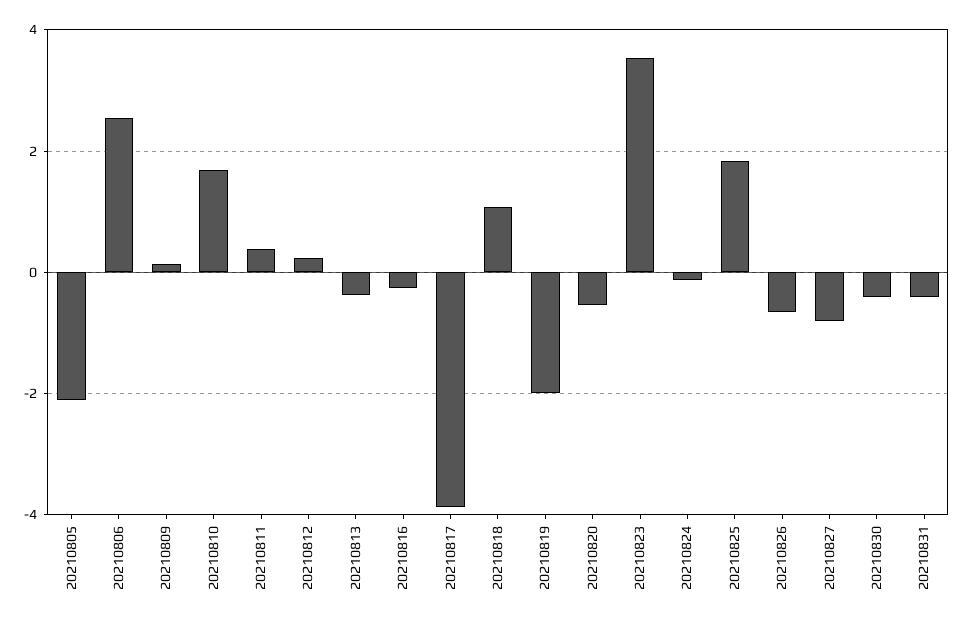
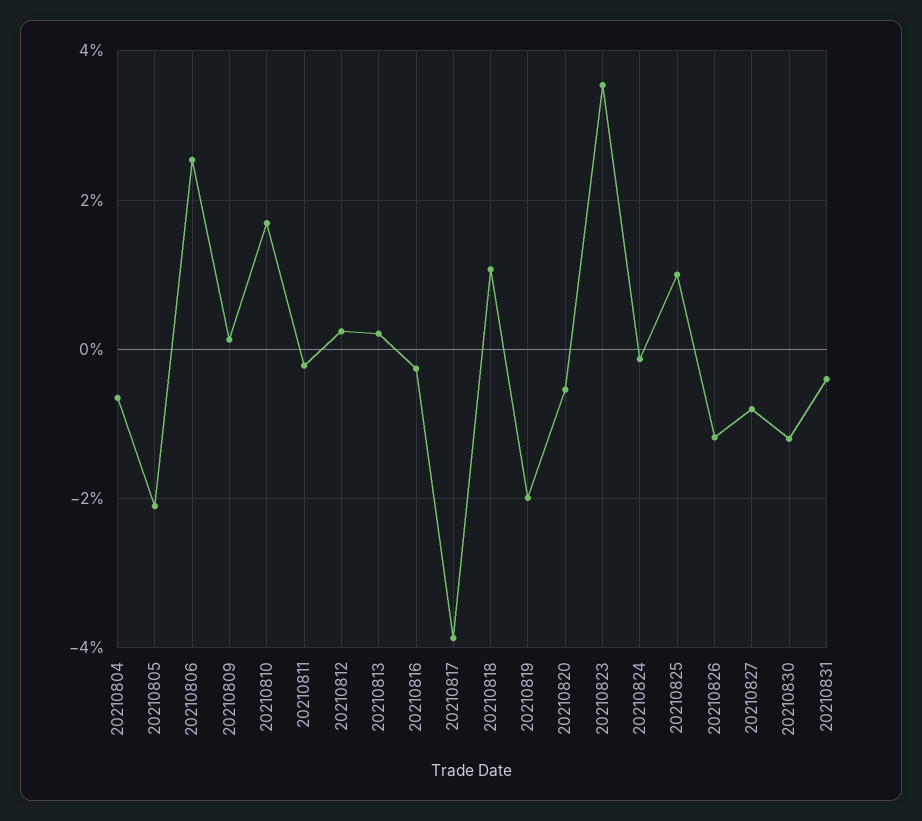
20210811: 0.4 -> -0.2
20210813: -0.4 -> 0.2
20210825: 1.8 -> 1
20210826: -0.6 -> -1.2
20210830: -0.4 -> -1.2
20210804: none -> -0.6

